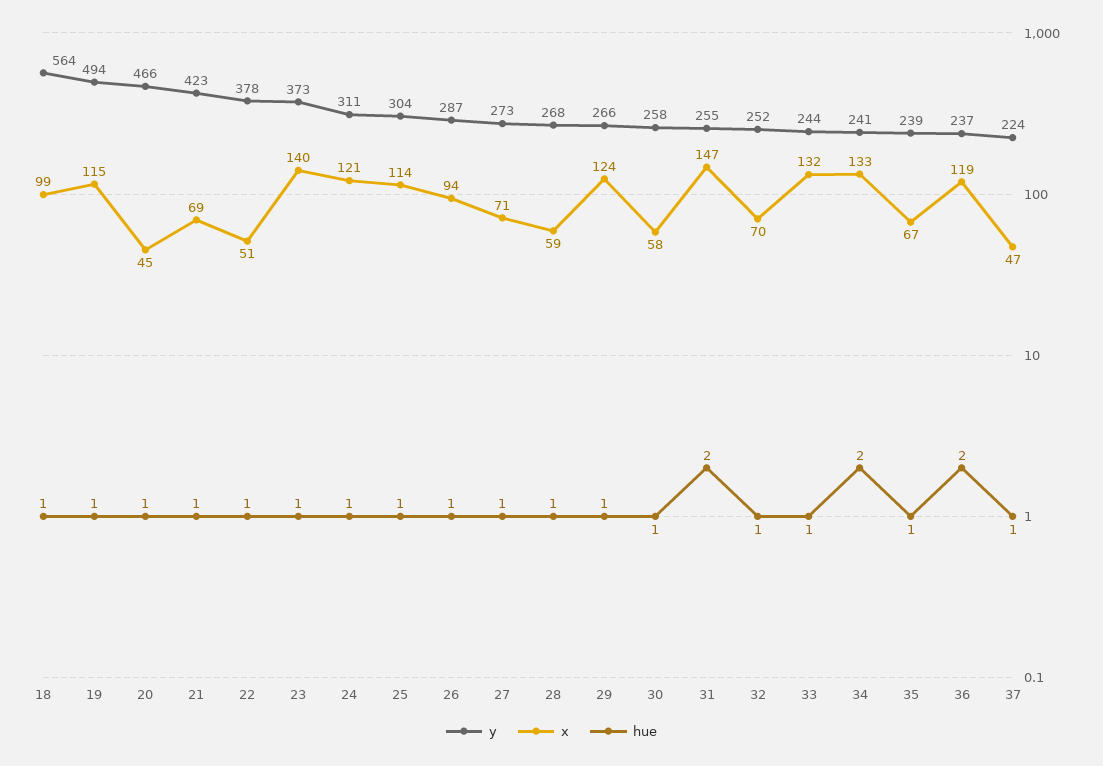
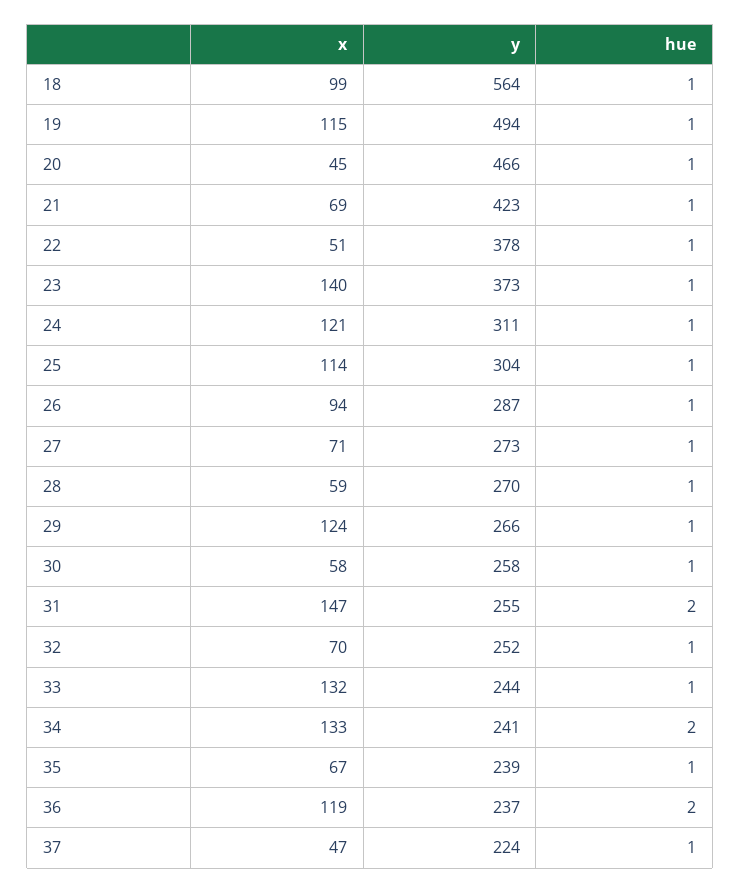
y, 28: 268 -> 270

